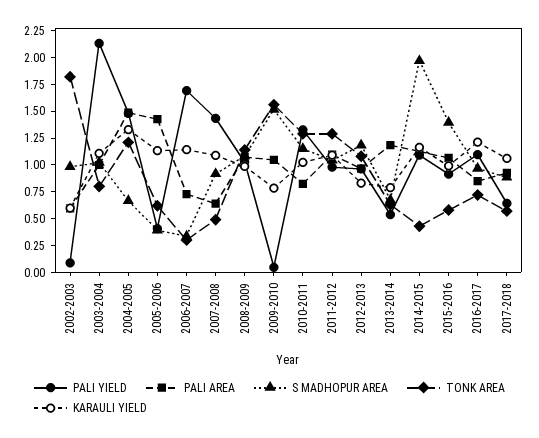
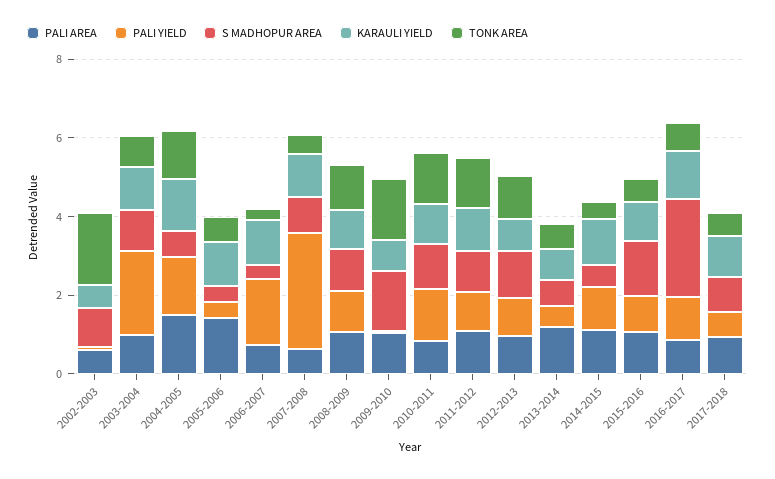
PALI YIELD, 2007-2008: 1.5 -> 3
S MADHOPUR AREA, 2014-2015: 2 -> 0.5
S MADHOPUR AREA, 2016-2017: 1 -> 2.5

